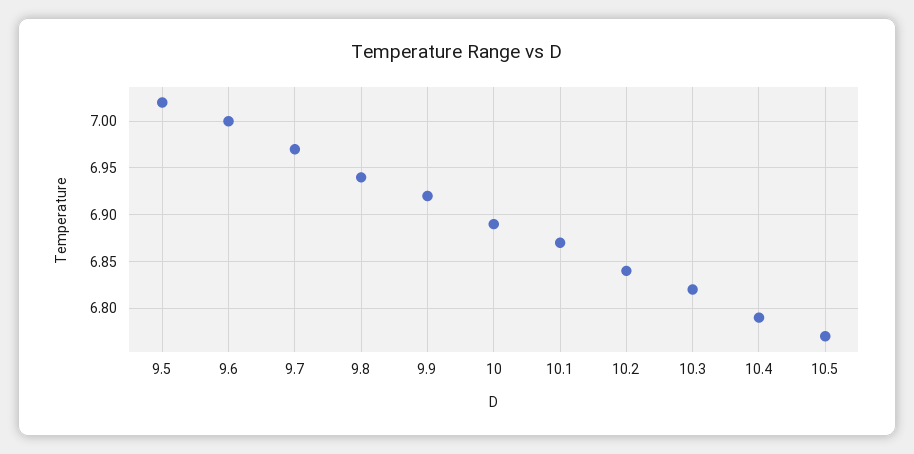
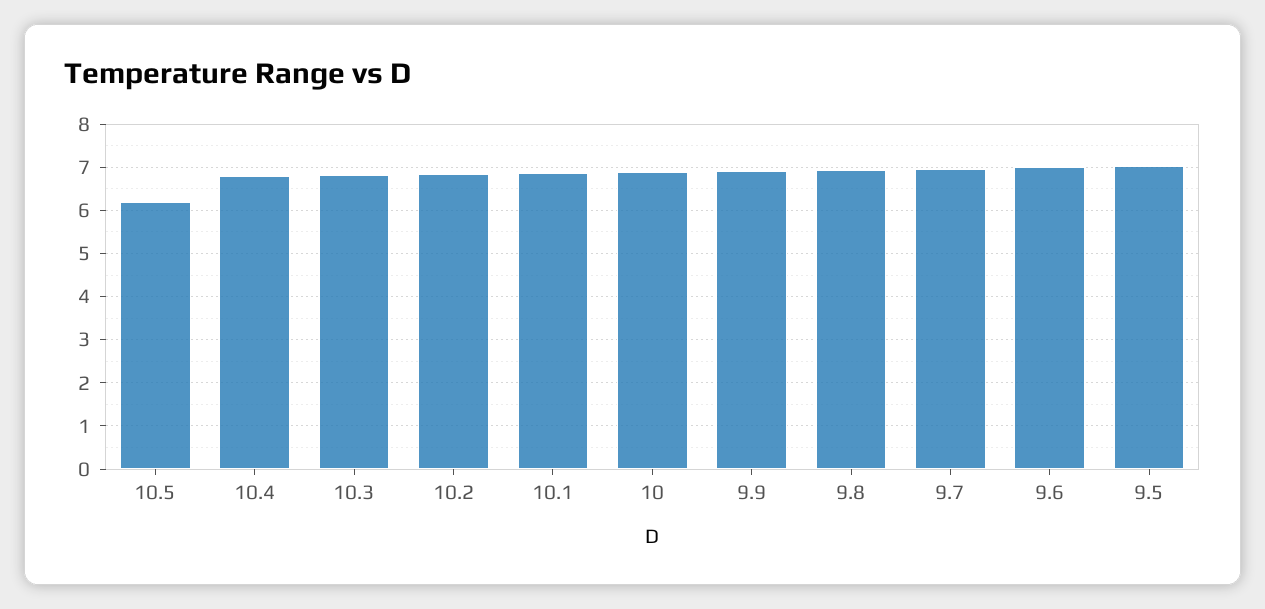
10.5: 6.77 -> 6.2

